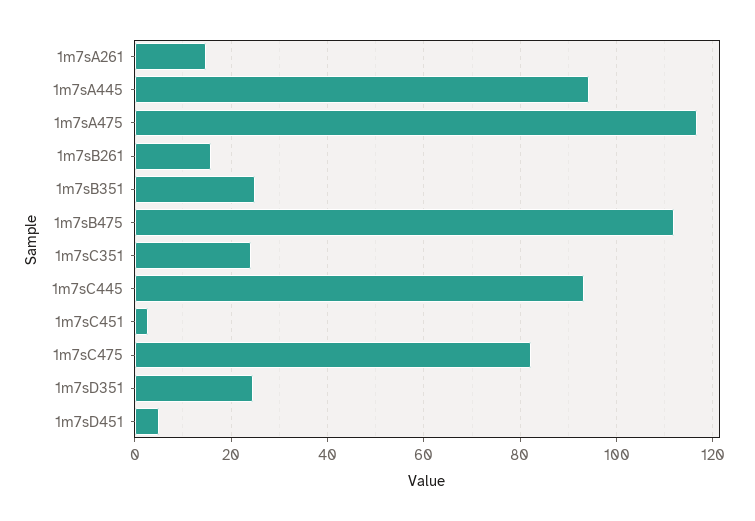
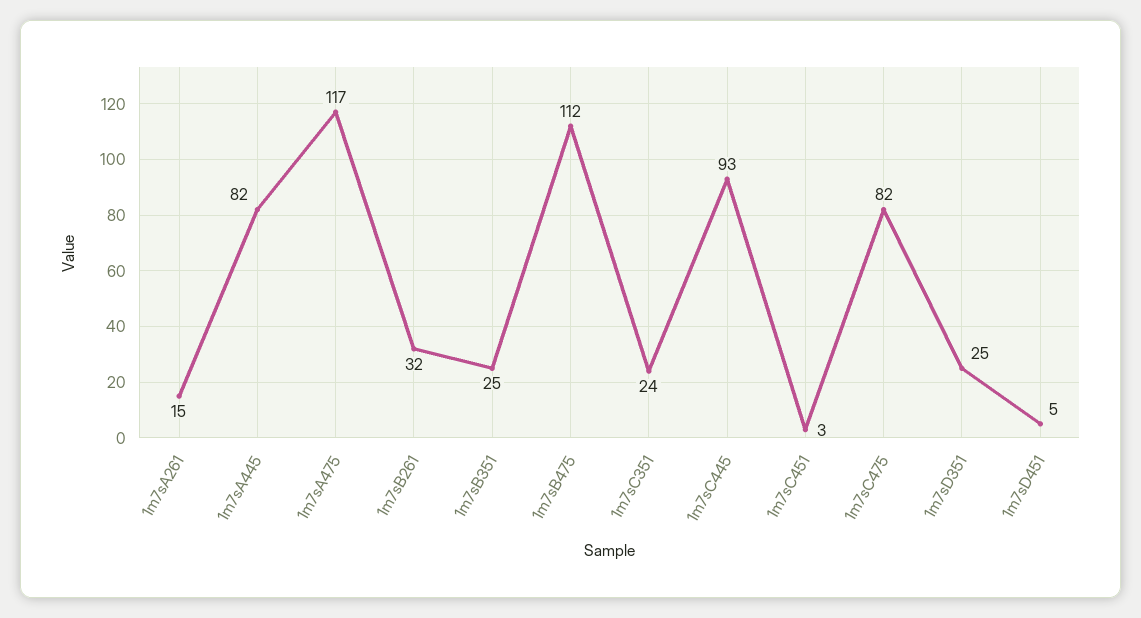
1m7sA445: 94 -> 82
1m7sB261: 16 -> 32

